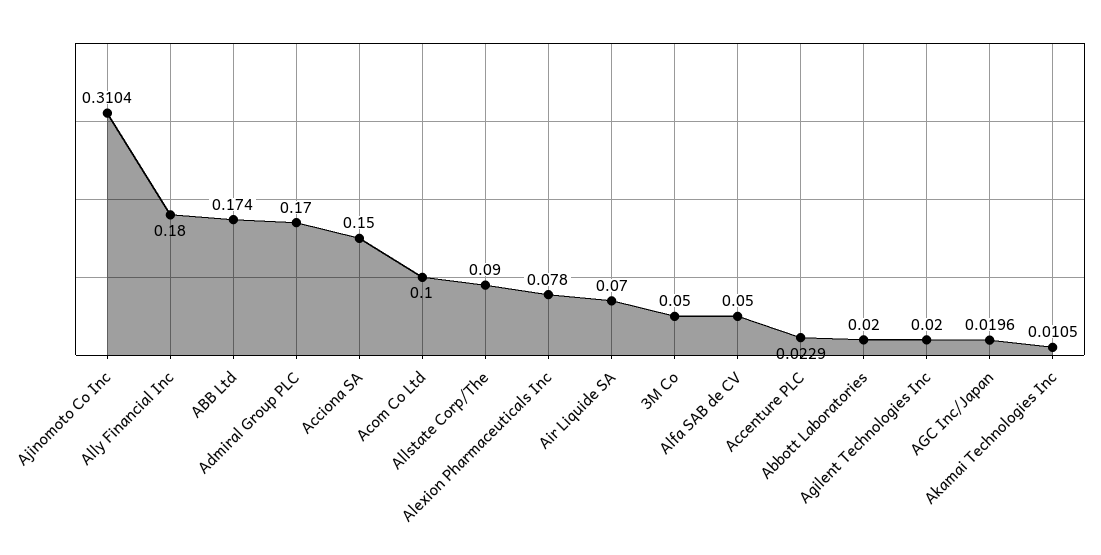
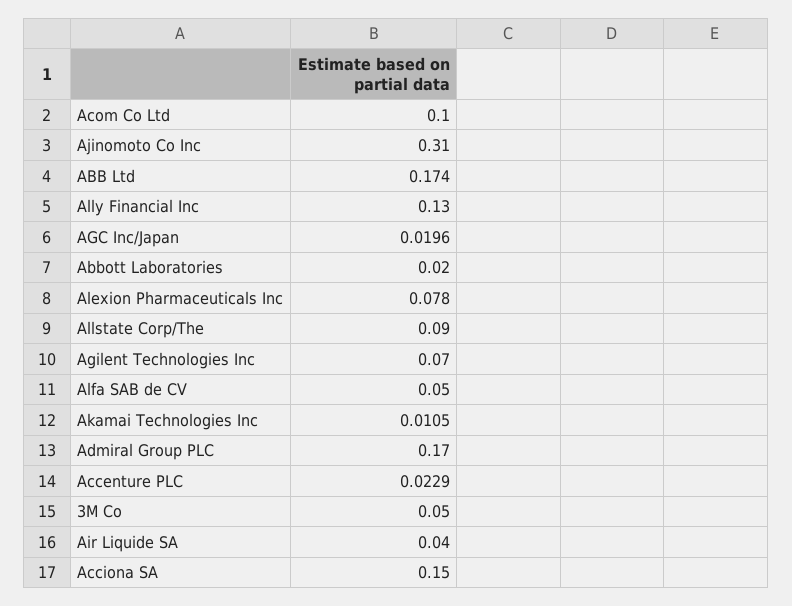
Ajinomoto Co Inc: 0.3104 -> 0.31
Ally Financial Inc: 0.18 -> 0.13
Air Liquide SA: 0.07 -> 0.04
Agilent Technologies Inc: 0.02 -> 0.07

